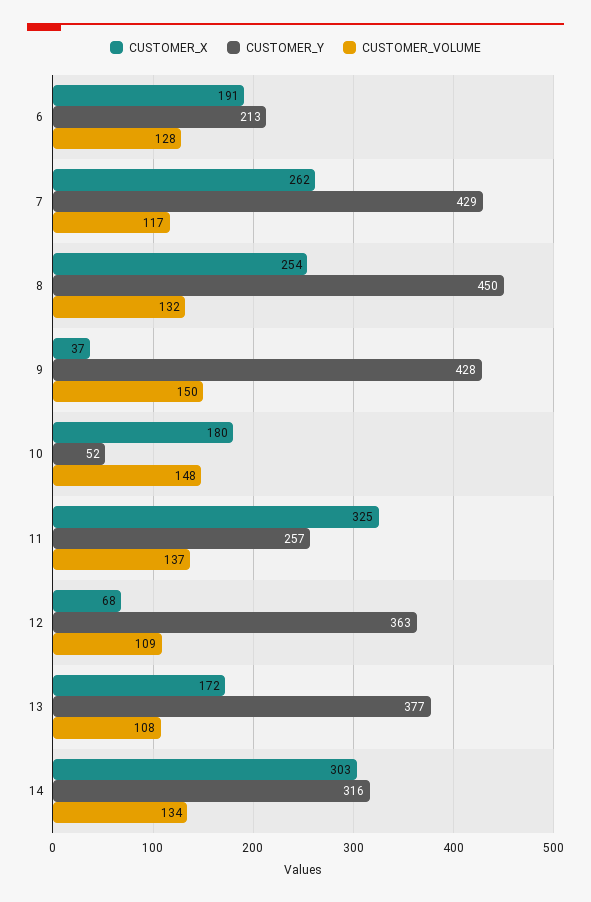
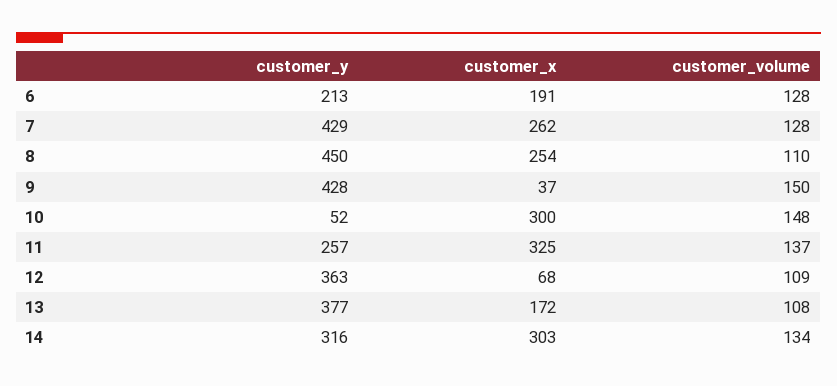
CUSTOMER_VOLUME, 7: 117 -> 128
CUSTOMER_VOLUME, 8: 132 -> 110
CUSTOMER_X, 10: 180 -> 300

